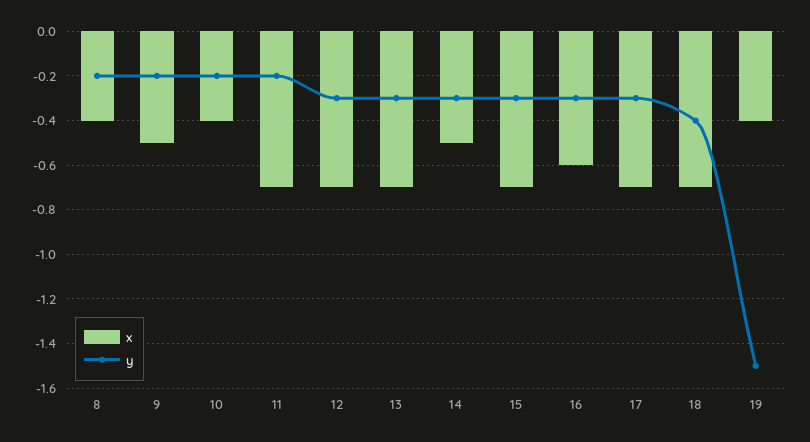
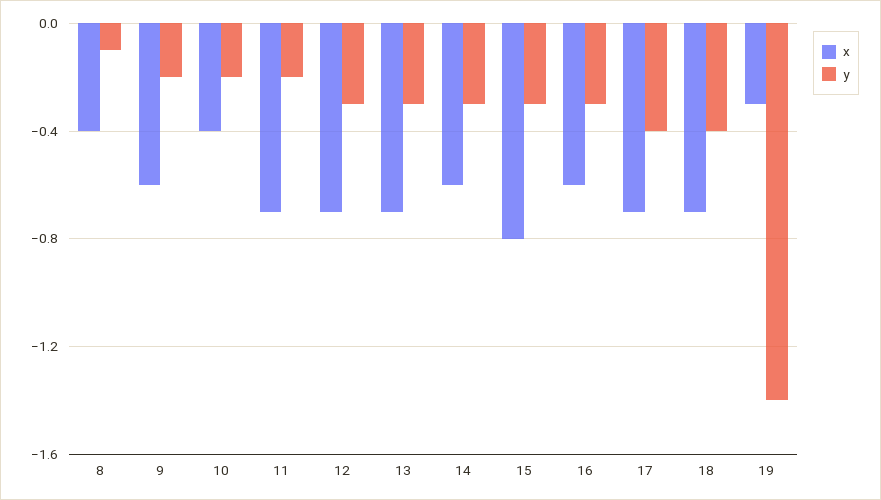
y, 8: -0.2 -> -0.1
x, 9: -0.5 -> -0.6
x, 14: -0.5 -> -0.6
x, 15: -0.7 -> -0.8
y, 17: -0.3 -> -0.4
x, 19: -0.4 -> -0.3
y, 19: -1.5 -> -1.4

